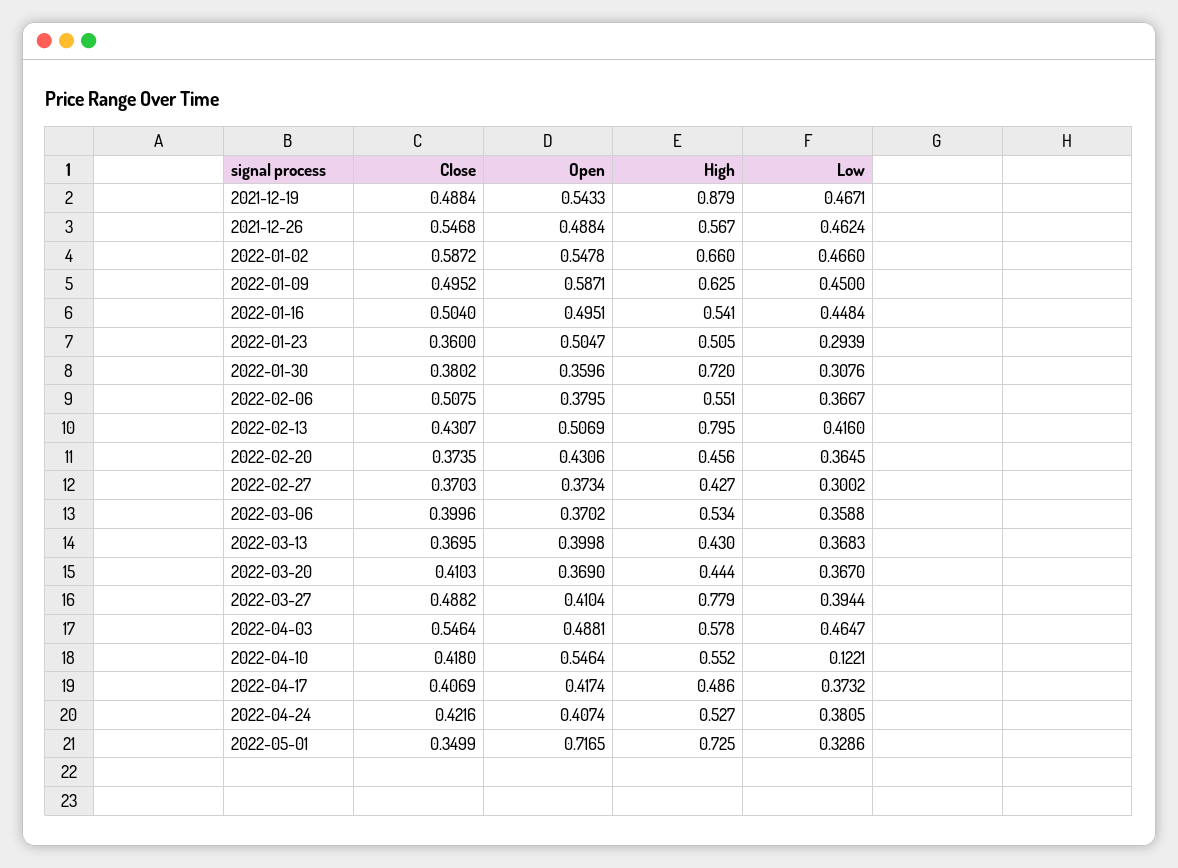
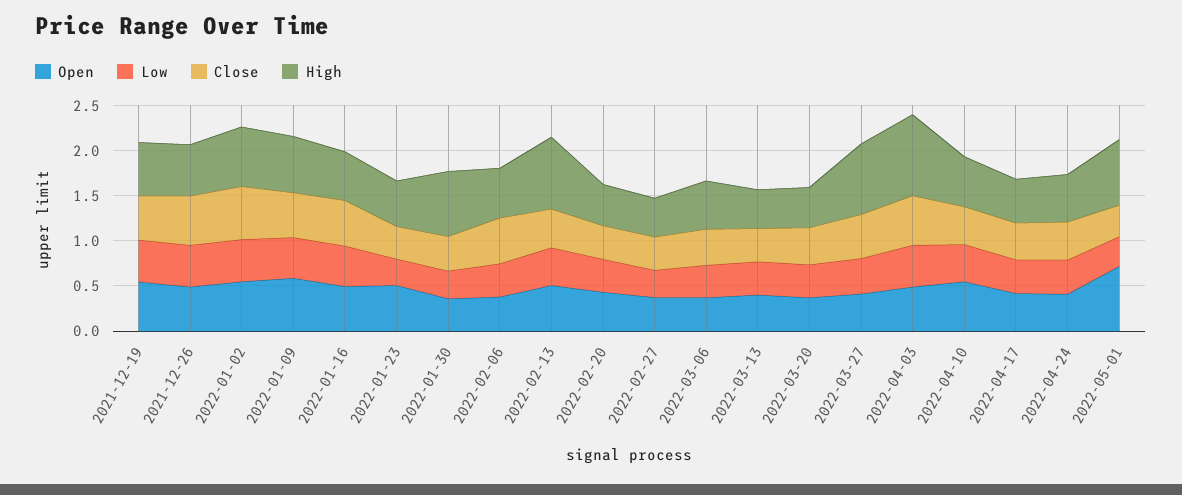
High, 2021-12-19: 0.879 -> 0.6
High, 2022-04-03: 0.578 -> 0.9
Low, 2022-04-10: 0.1221 -> 0.4

